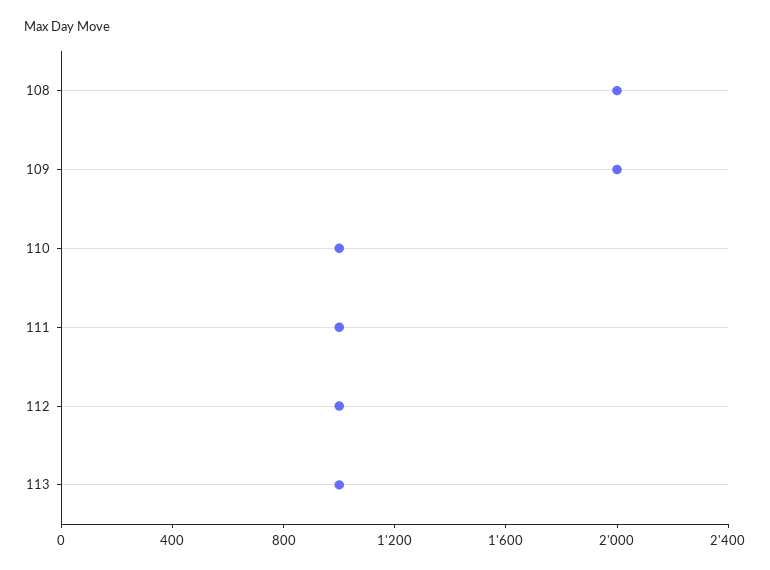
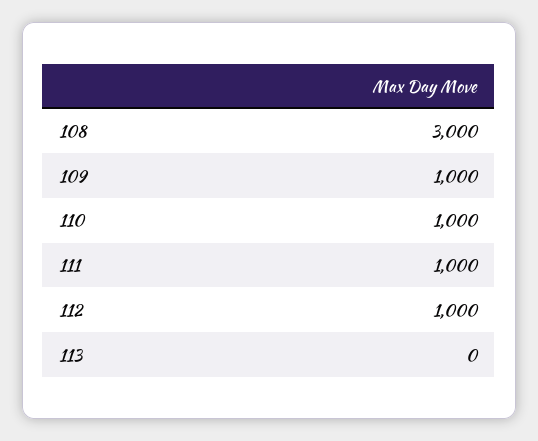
108: 2000 -> 3000
109: 2000 -> 1000
113: 1000 -> 0

